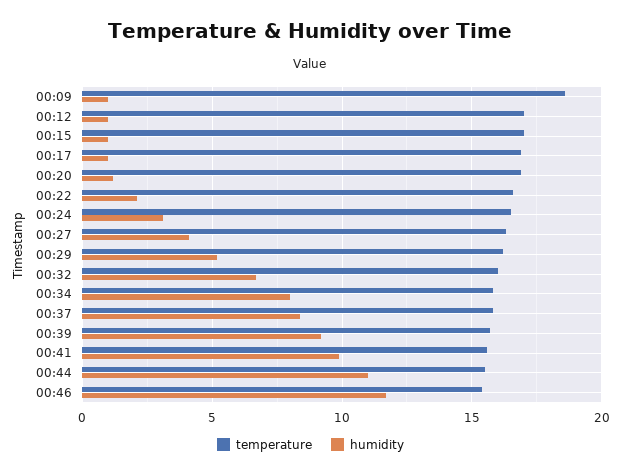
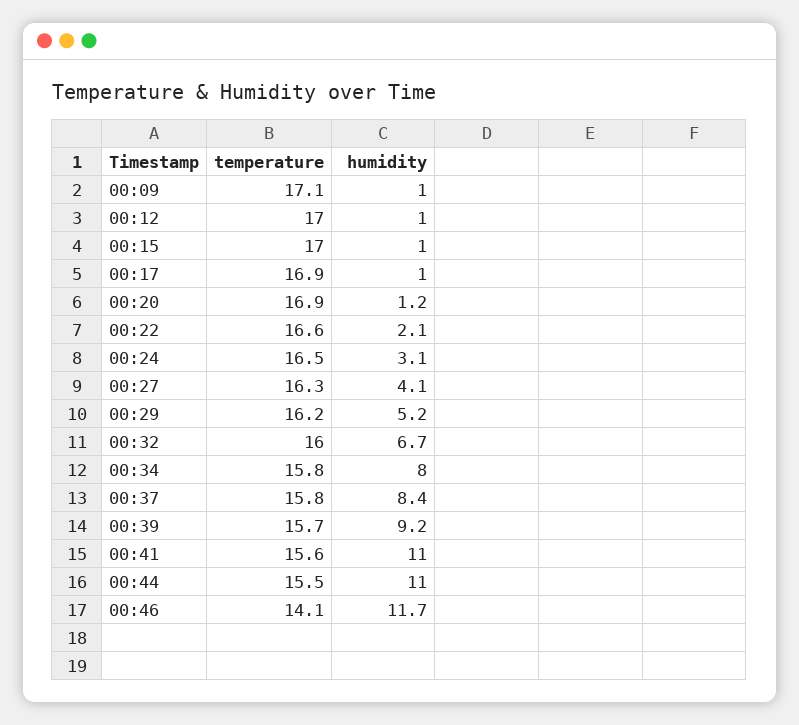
temperature, 00:09: 18.5 -> 17.1
humidity, 00:41: 10 -> 11
temperature, 00:46: 15.5 -> 14.1

